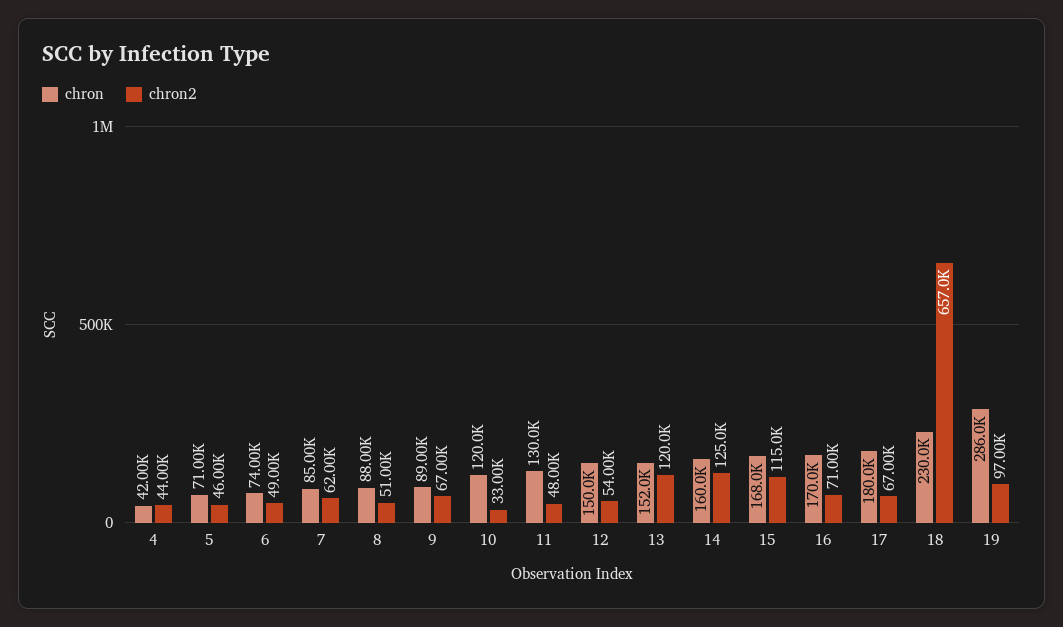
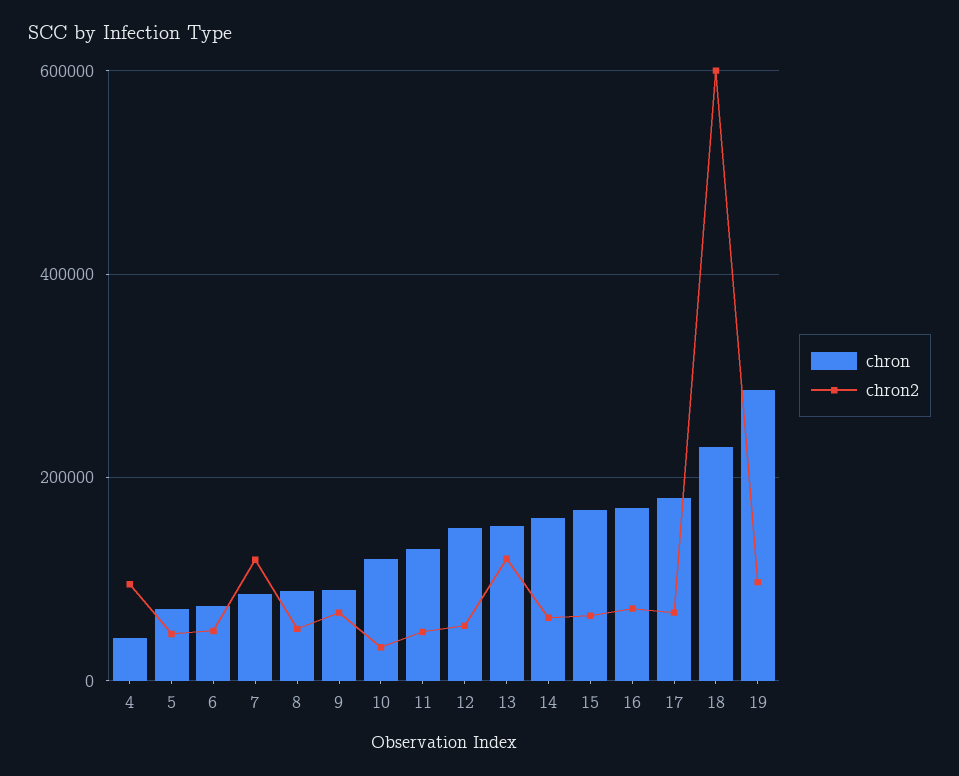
chron2, 4: 44000 -> 100000
chron2, 7: 62000 -> 120000
chron2, 14: 125000 -> 60000
chron2, 15: 115000 -> 60000
chron2, 18: 657000 -> 600000

